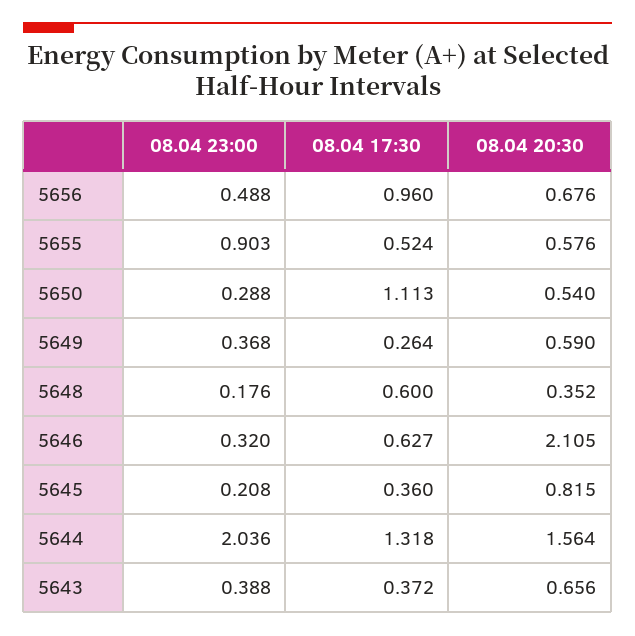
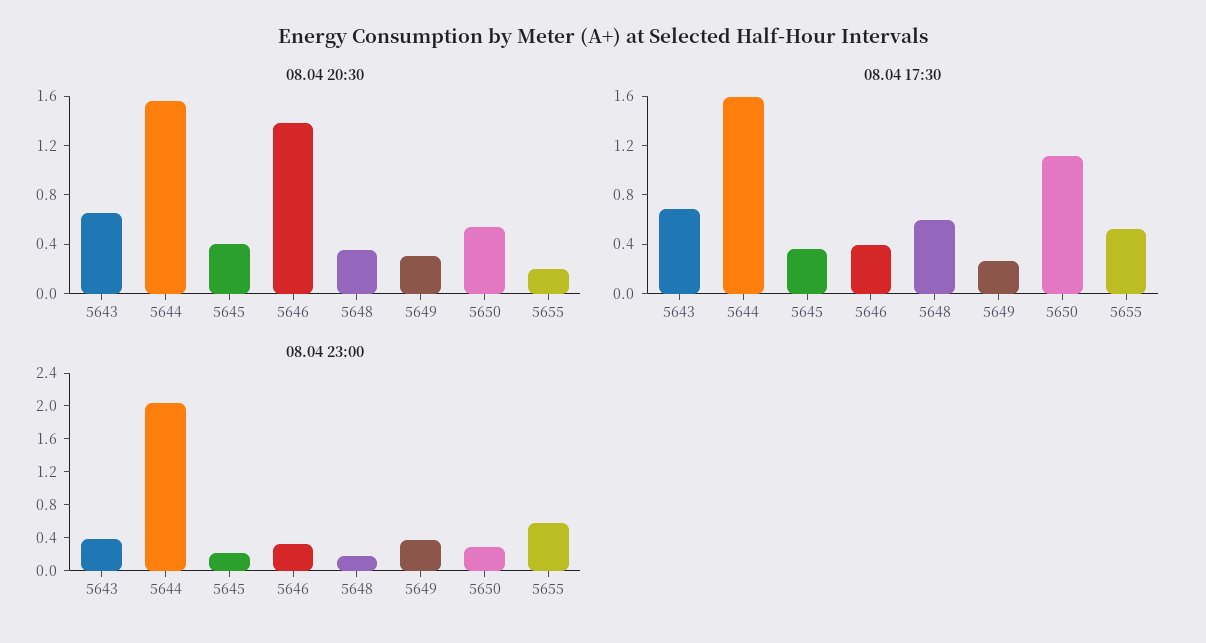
08.04 23:00, 5656: 0.488 -> none
08.04 17:30, 5656: 0.96 -> none
08.04 20:30, 5656: 0.676 -> none
08.04 23:00, 5655: 0.903 -> 0.6
08.04 20:30, 5655: 0.576 -> 0.2
08.04 20:30, 5649: 0.59 -> 0.3
08.04 17:30, 5646: 0.627 -> 0.4
08.04 20:30, 5646: 2.105 -> 1.4
08.04 20:30, 5645: 0.815 -> 0.4
08.04 17:30, 5644: 1.318 -> 1.6
08.04 17:30, 5643: 0.372 -> 0.7

